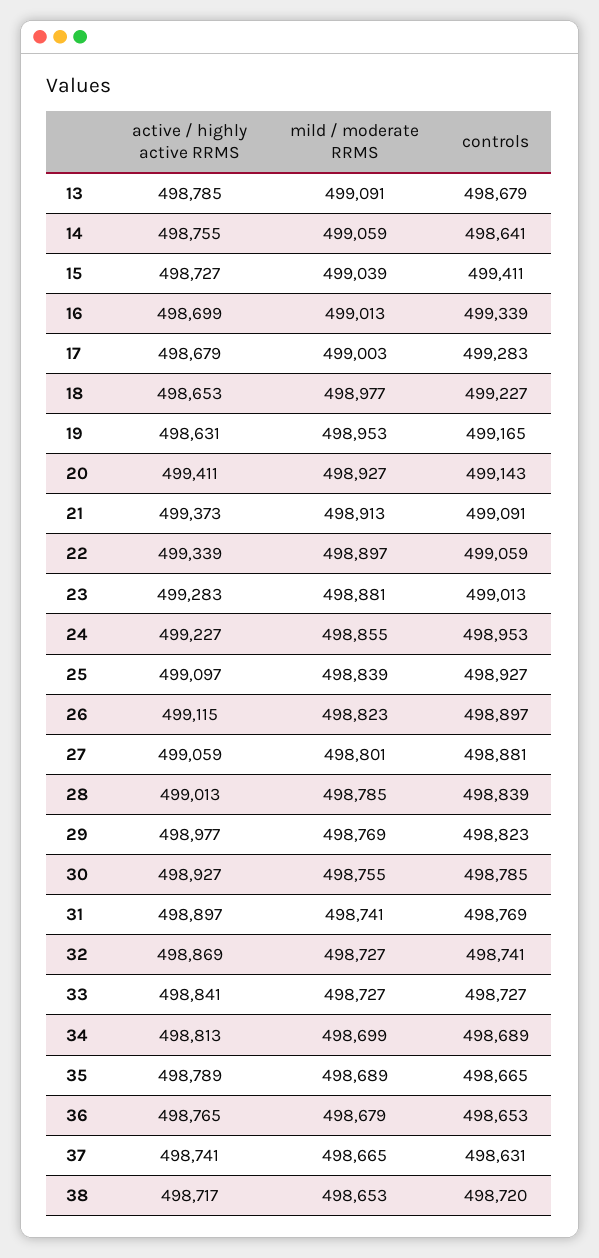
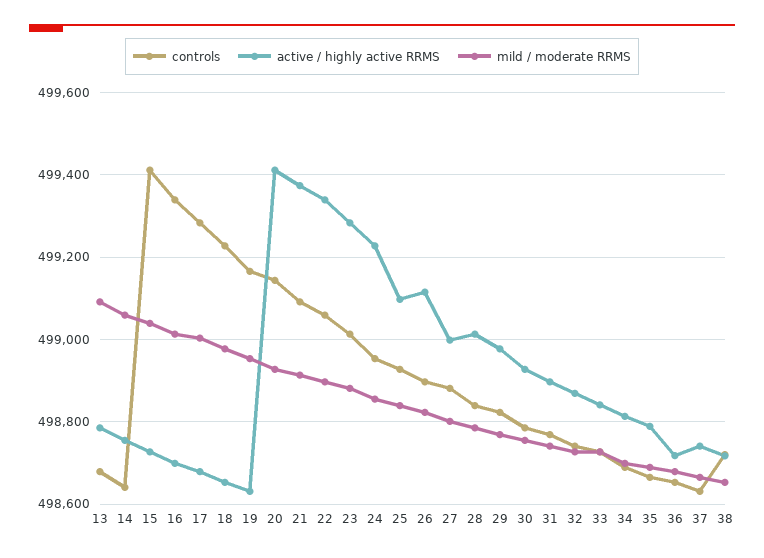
active / highly active RRMS, 27: 499059 -> 499000
active / highly active RRMS, 36: 498765 -> 498720

